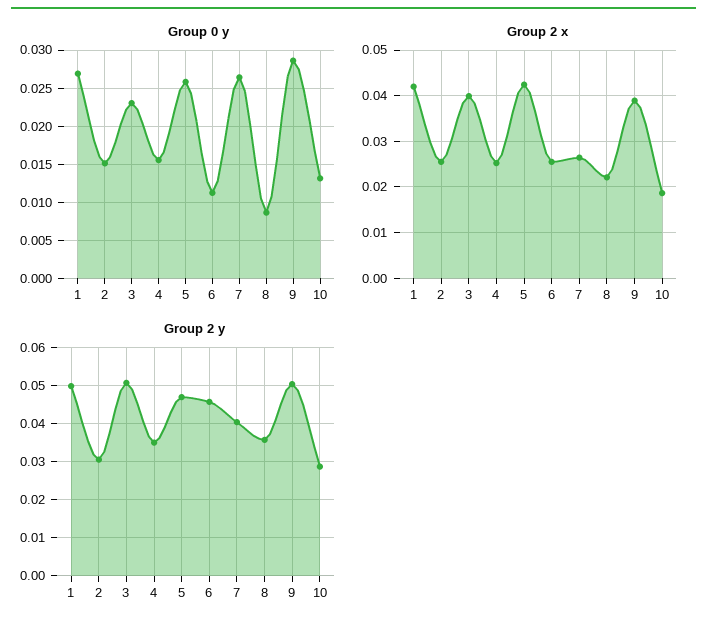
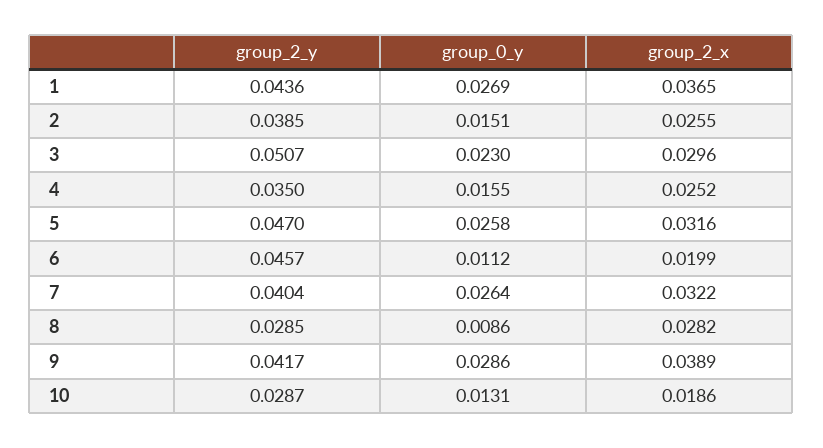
Group 2 x, 1: 0.042 -> 0.0365
Group 2 x, 3: 0.04 -> 0.0296
Group 2 x, 5: 0.042 -> 0.0316
Group 2 x, 6: 0.026 -> 0.0199
Group 2 x, 7: 0.026 -> 0.0322
Group 2 x, 8: 0.022 -> 0.0282
Group 2 y, 1: 0.05 -> 0.0436
Group 2 y, 2: 0.03 -> 0.0385
Group 2 y, 8: 0.036 -> 0.0285
Group 2 y, 9: 0.05 -> 0.0417

